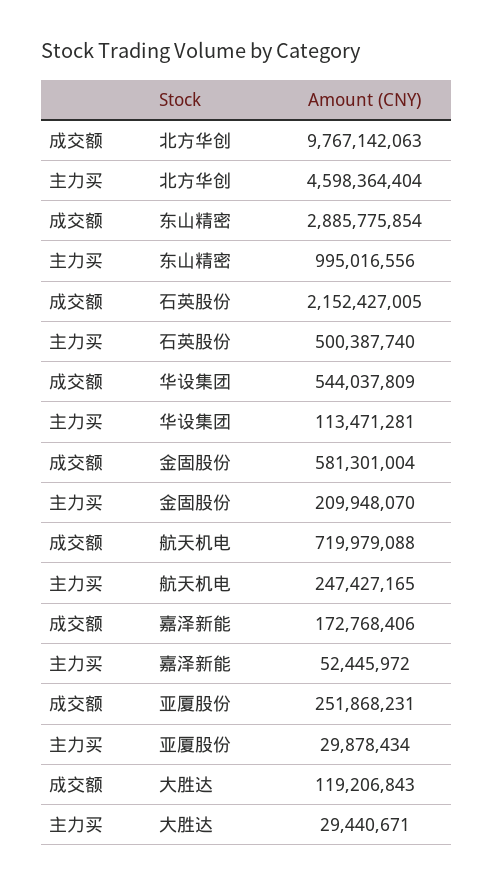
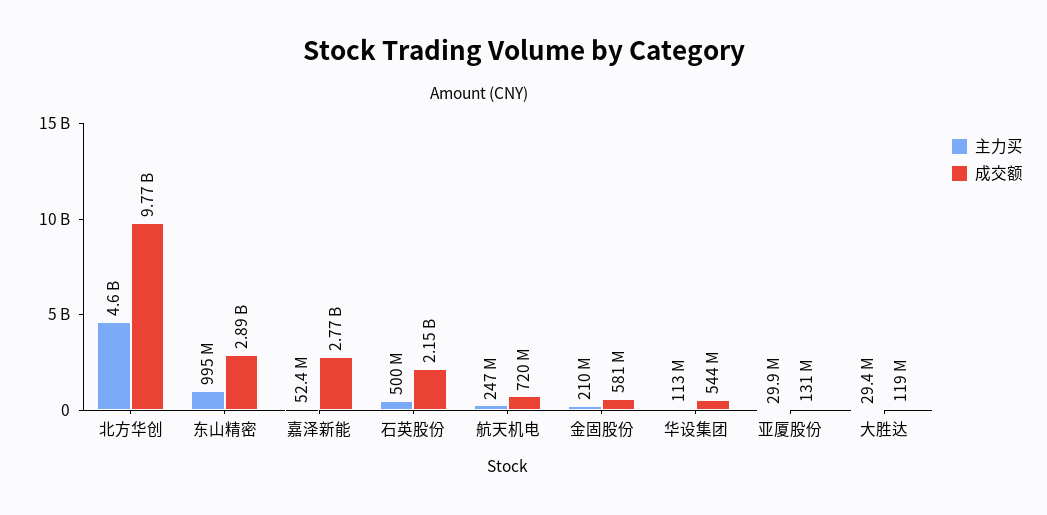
成交额, 嘉泽新能: 172768406 -> 2770000000
成交额, 亚厦股份: 251868231 -> 131000000

